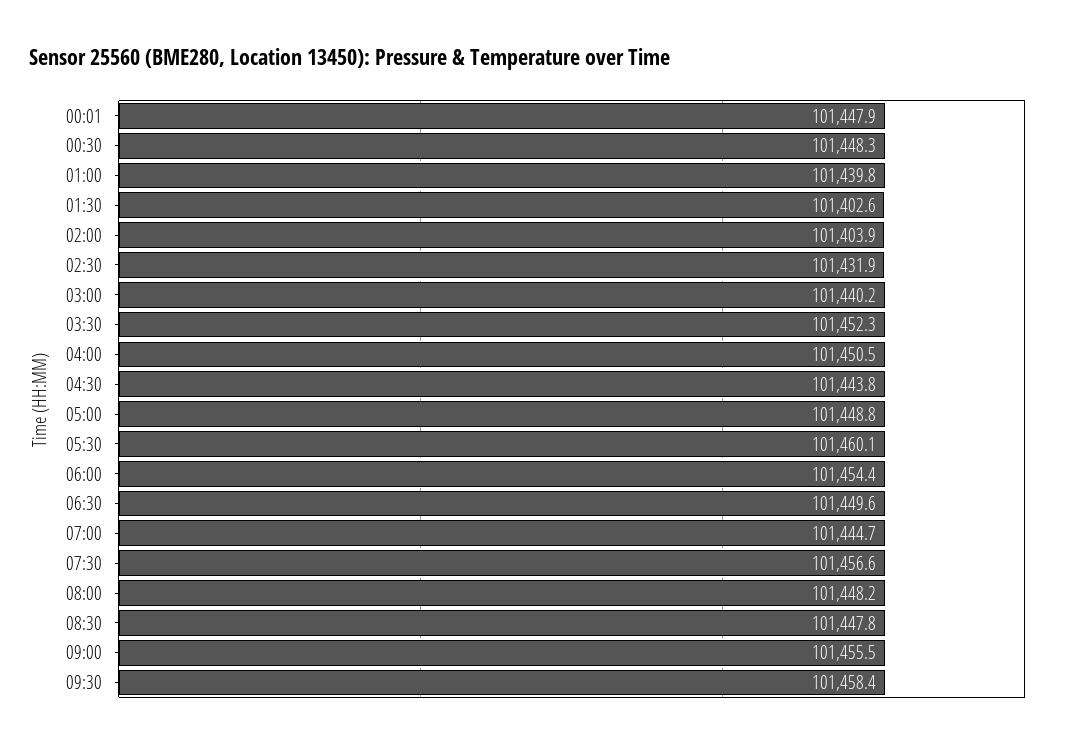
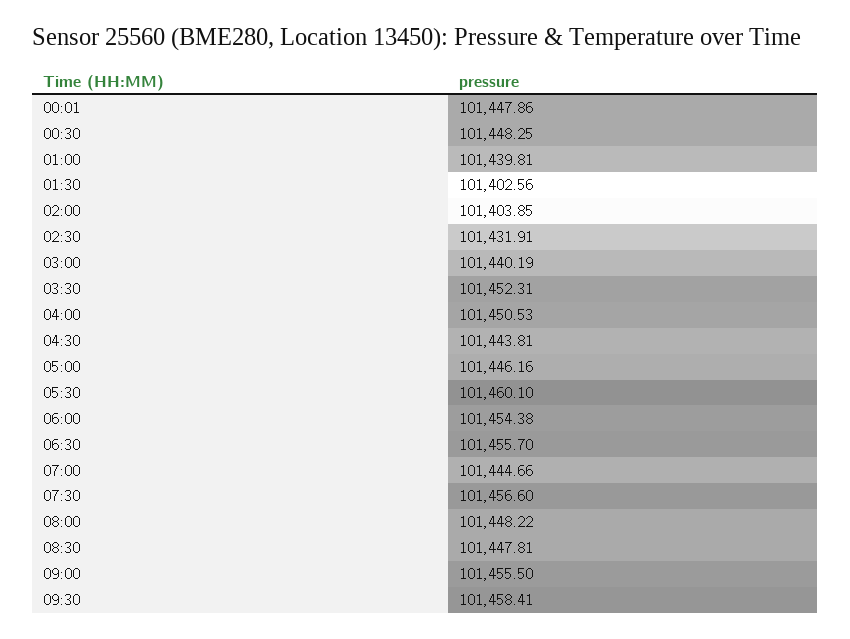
05:00: 101448.8 -> 101446.16
06:30: 101449.6 -> 101455.7

